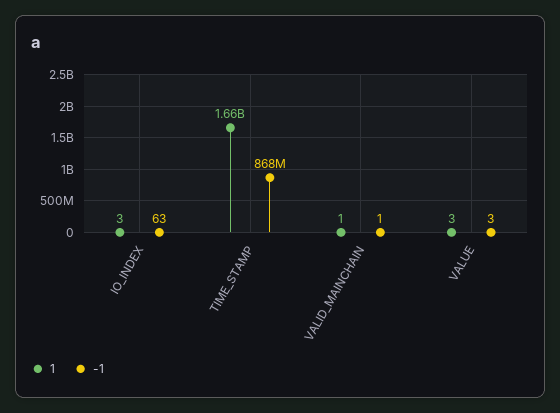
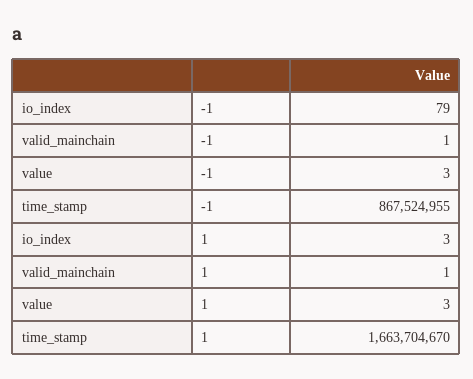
-1, IO_INDEX: 63 -> 79

